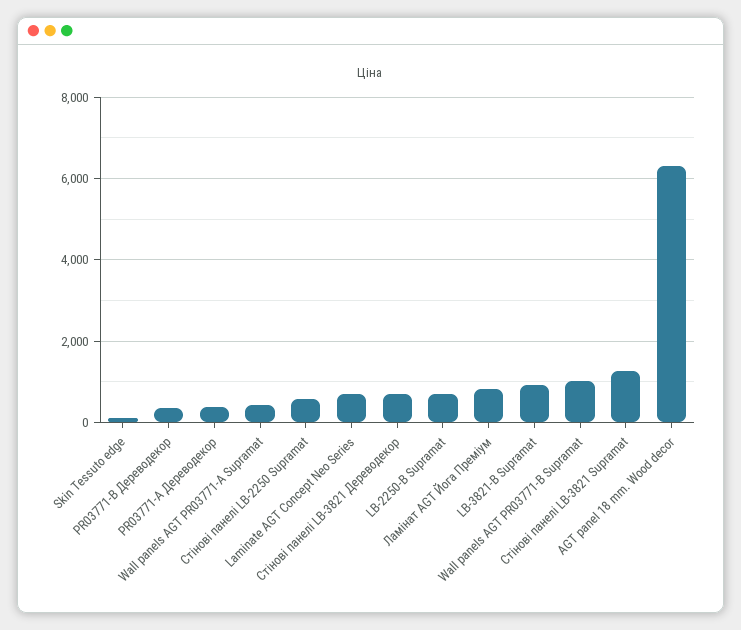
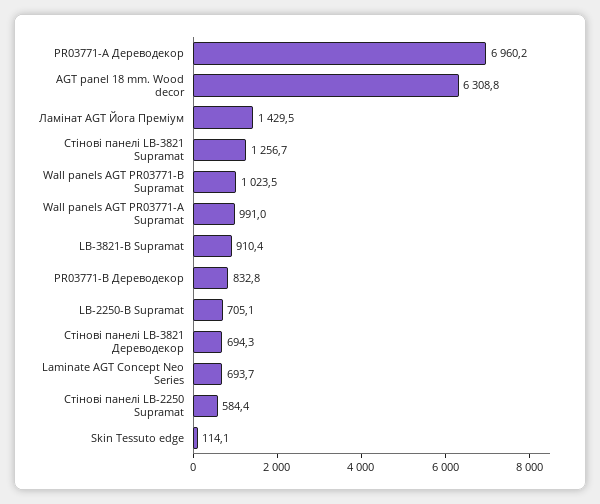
PR03771-B Дереводекор: 400 -> 832.8
PR03771-А Дереводекор: 400 -> 6960.2
Wall panels AGT PR03771-А Supramat: 400 -> 991
Ламінат AGT Йога Преміум: 800 -> 1429.5

